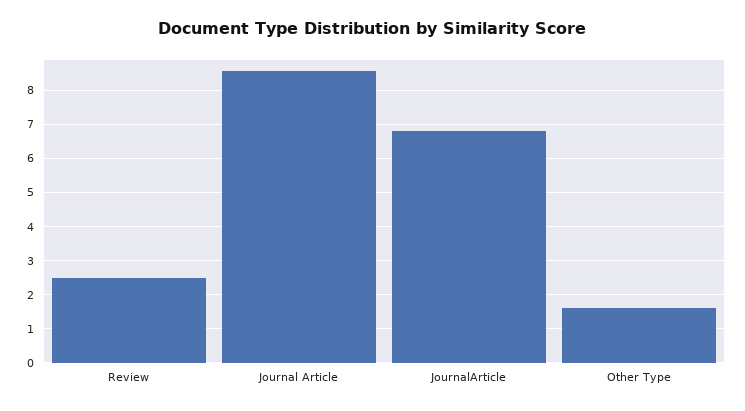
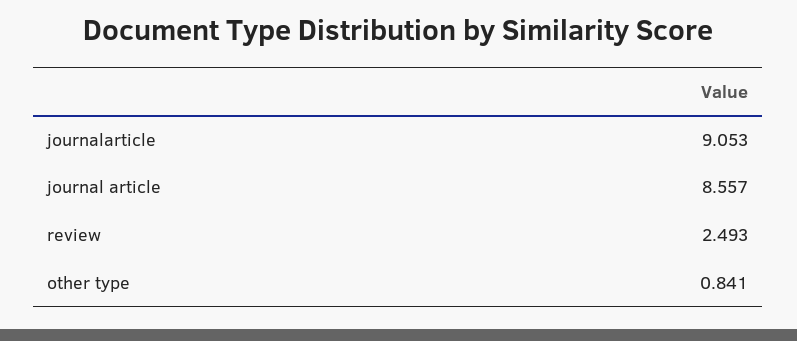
JournalArticle: 6.8 -> 9.053
Other Type: 1.6 -> 0.841

